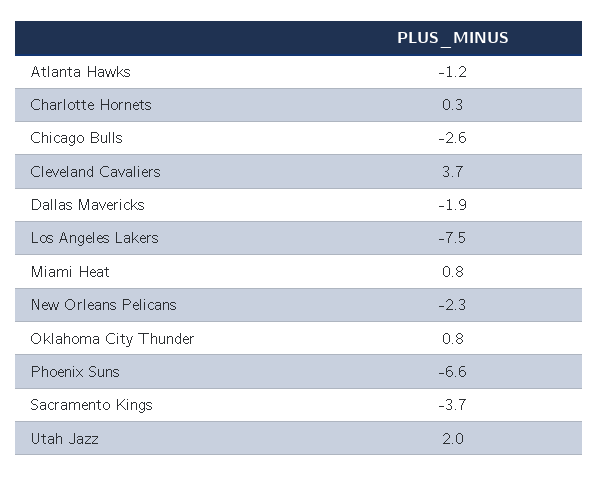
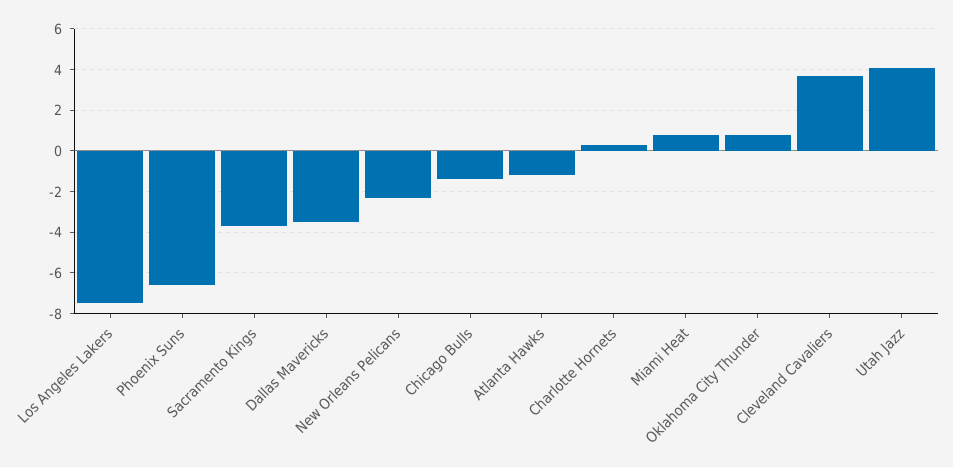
Chicago Bulls: -2.6 -> -1.5
Dallas Mavericks: -1.9 -> -3.5
Utah Jazz: 2 -> 4

